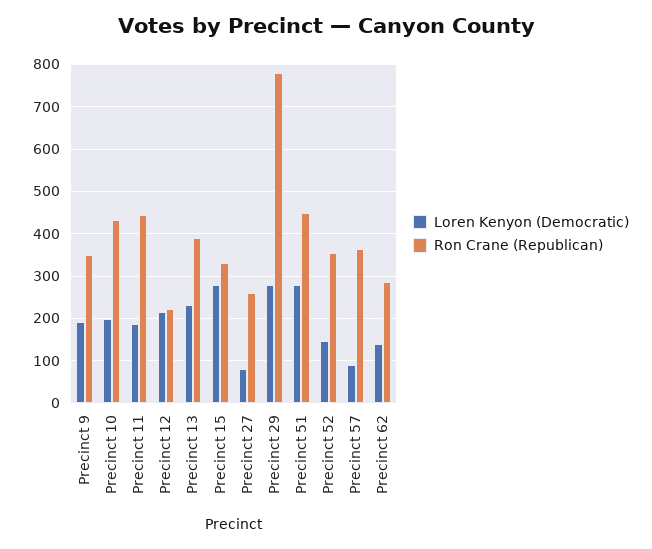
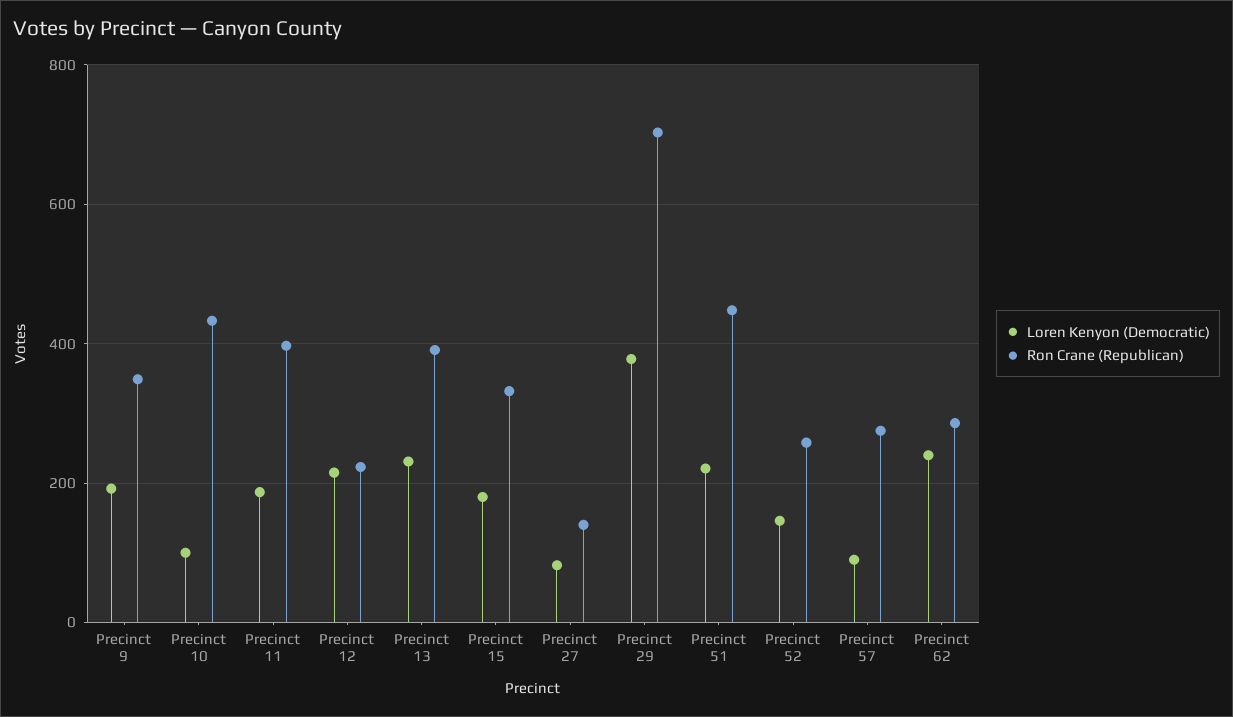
Loren Kenyon (Democratic), Precinct 10: 200 -> 100
Ron Crane (Republican), Precinct 11: 440 -> 400
Loren Kenyon (Democratic), Precinct 15: 280 -> 180
Ron Crane (Republican), Precinct 27: 260 -> 140
Loren Kenyon (Democratic), Precinct 29: 280 -> 380
Ron Crane (Republican), Precinct 29: 780 -> 700
Loren Kenyon (Democratic), Precinct 51: 280 -> 220
Ron Crane (Republican), Precinct 52: 360 -> 260
Ron Crane (Republican), Precinct 57: 360 -> 280
Loren Kenyon (Democratic), Precinct 62: 140 -> 240

